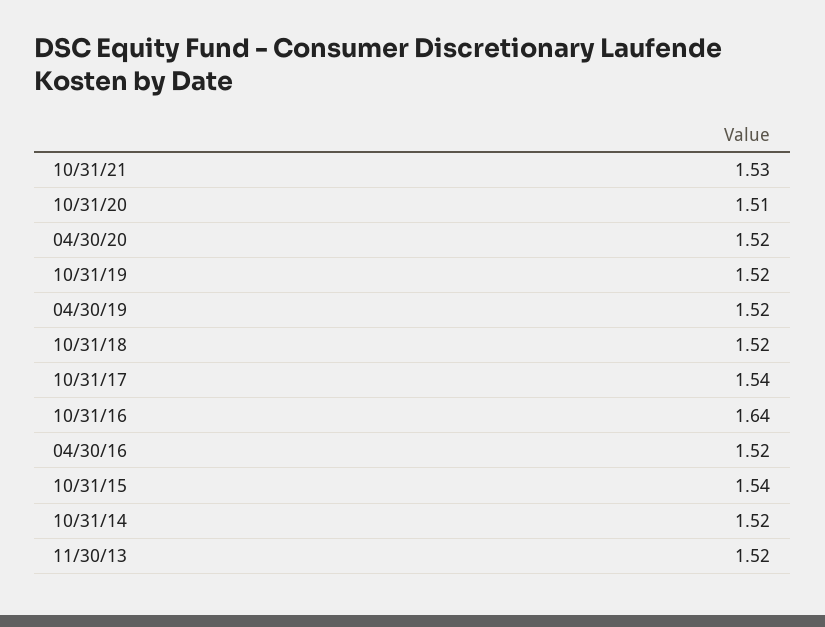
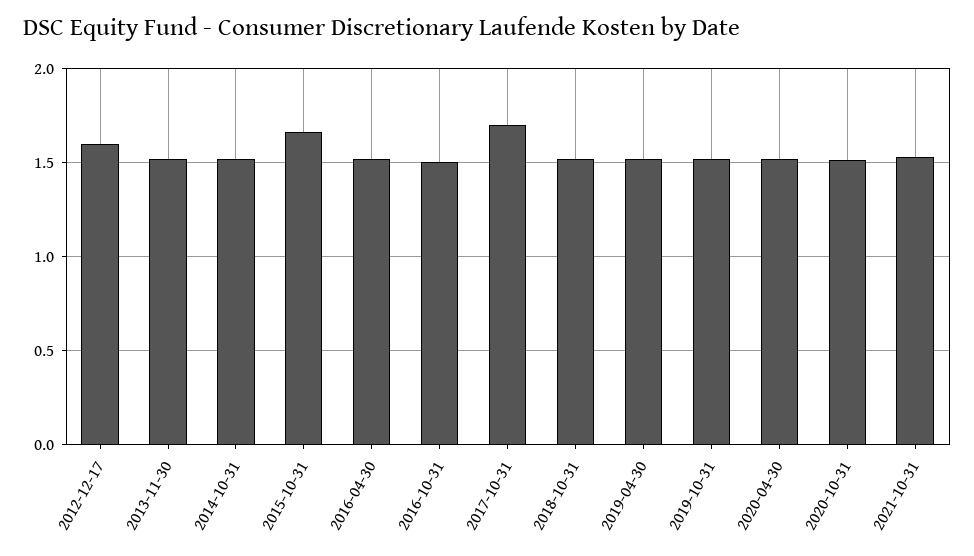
10/31/17: 1.54 -> 1.7
10/31/16: 1.64 -> 1.5
10/31/15: 1.54 -> 1.65
2012-12-17: none -> 1.6

